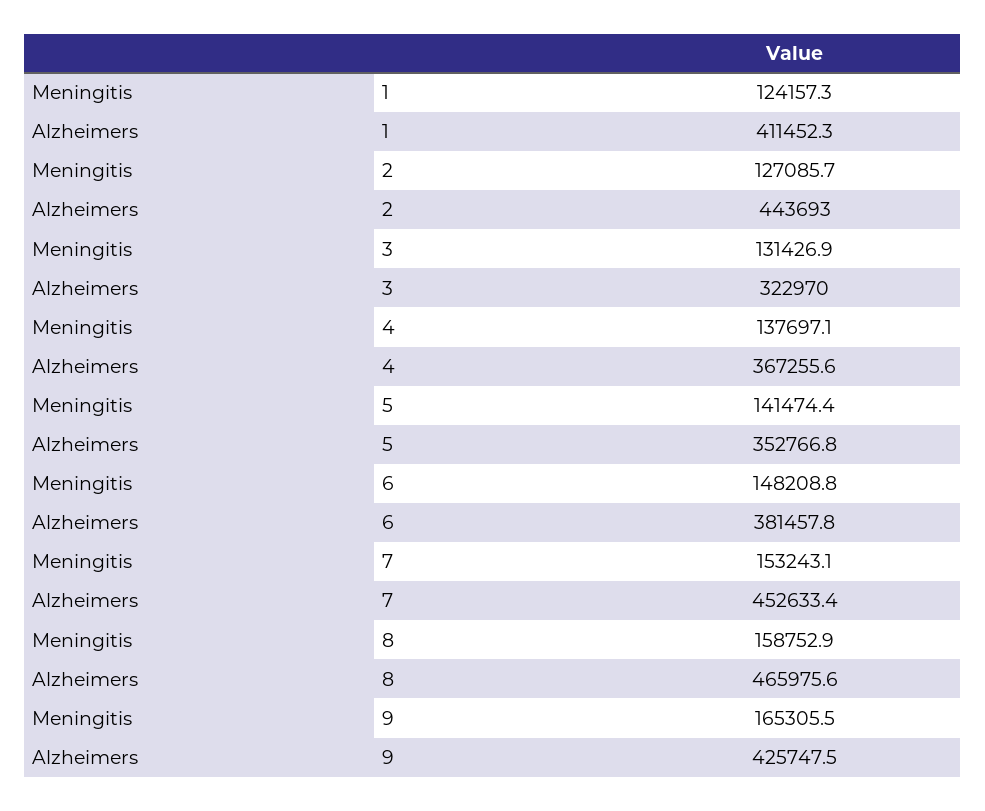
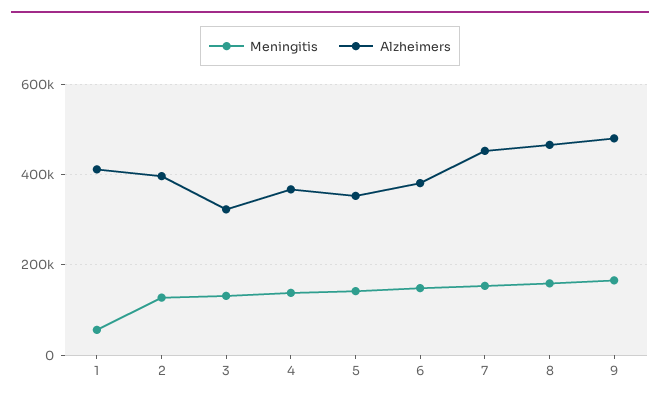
Meningitis, 1: 124157.3 -> 60000
Alzheimers, 2: 443693 -> 400000
Alzheimers, 9: 425747.5 -> 480000

